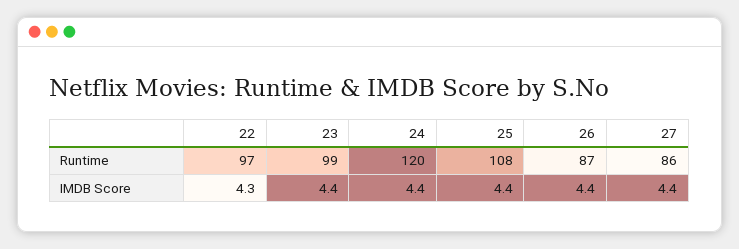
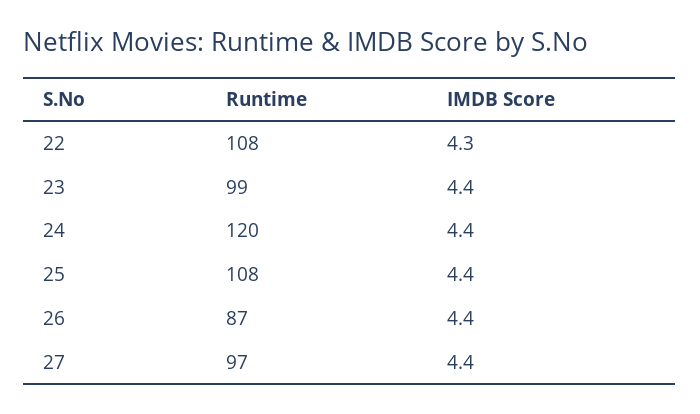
22, Runtime: 97 -> 108
27, Runtime: 86 -> 97

